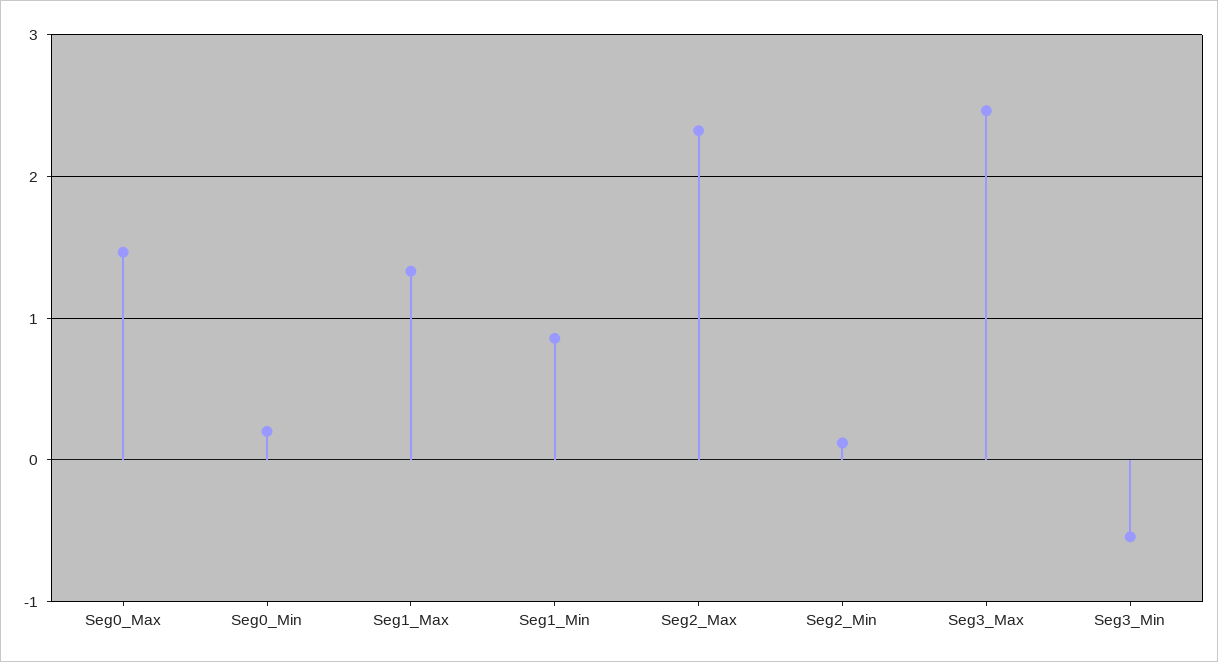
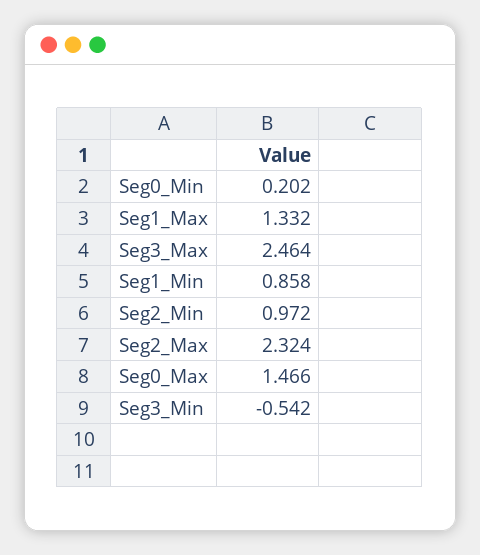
Seg2_Min: 0.1 -> 0.972

